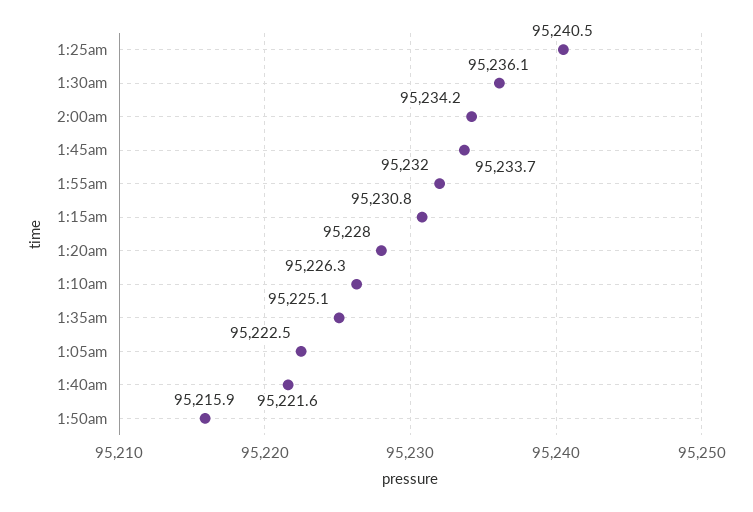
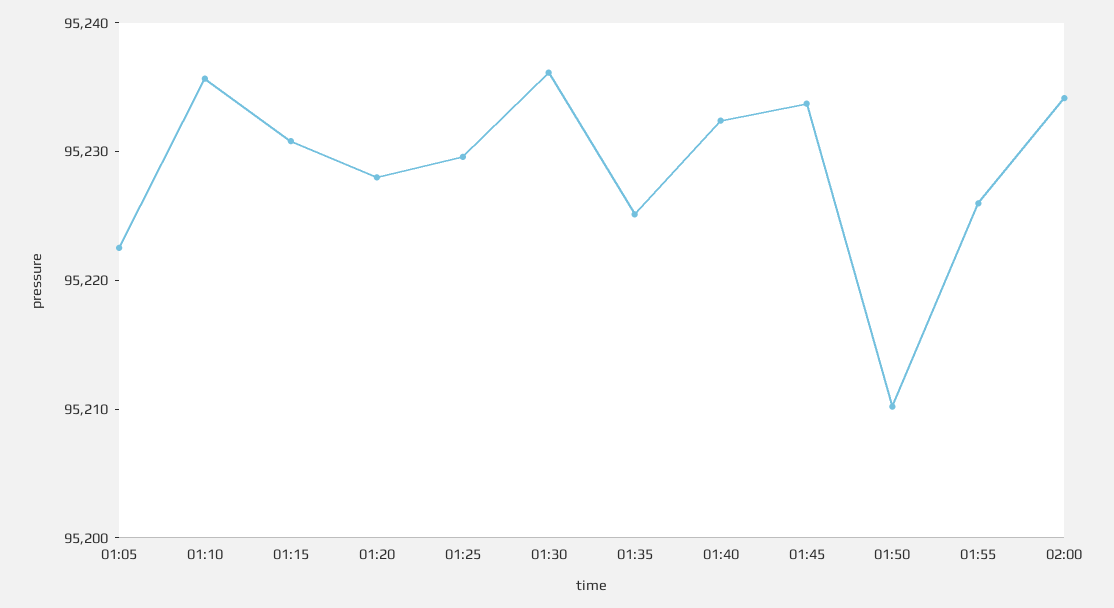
1:25am: 95240.5 -> 95230
1:55am: 95232 -> 95226
1:10am: 95226.3 -> 95236
1:40am: 95221.6 -> 95232
1:50am: 95215.9 -> 95210

